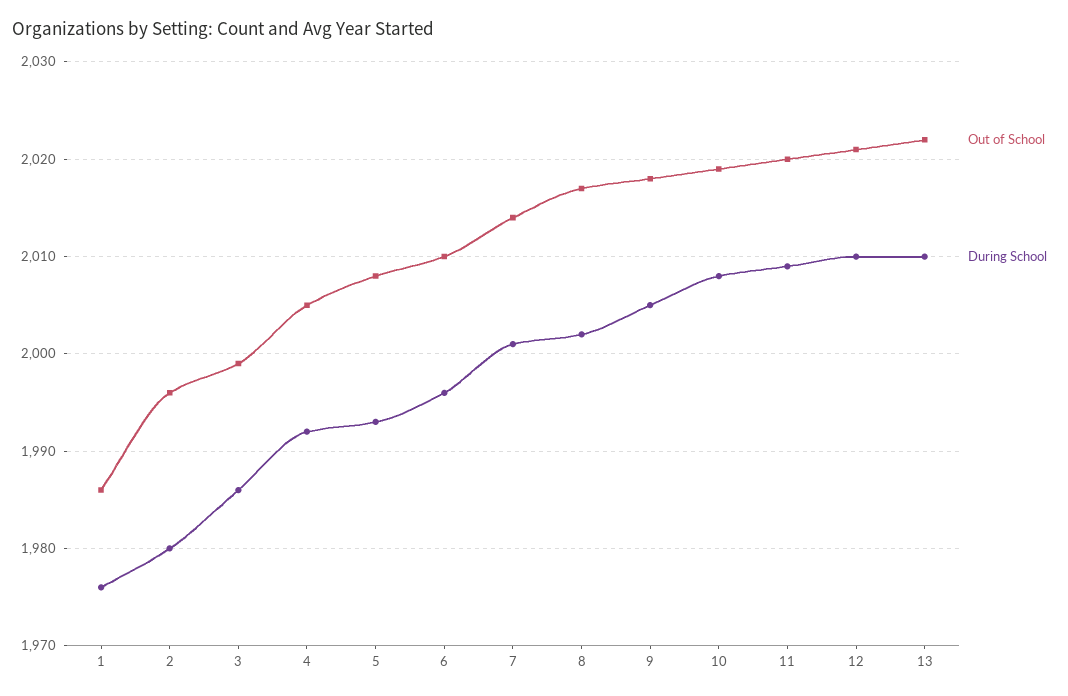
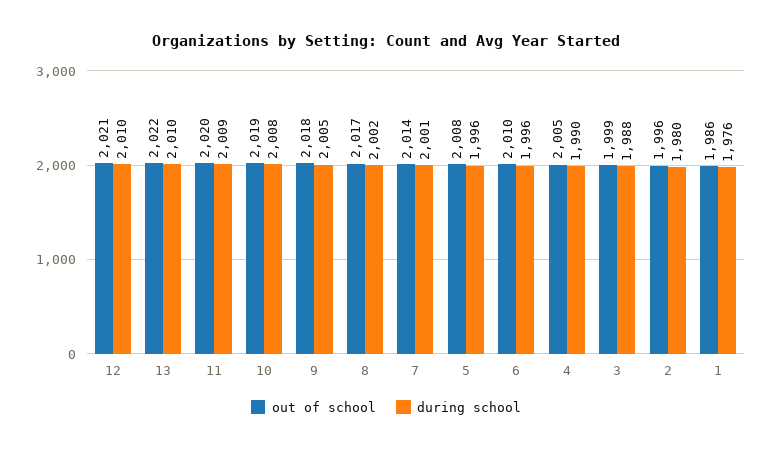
During School, 3: 1986 -> 1988
During School, 4: 1992 -> 1990
During School, 5: 1993 -> 1996

